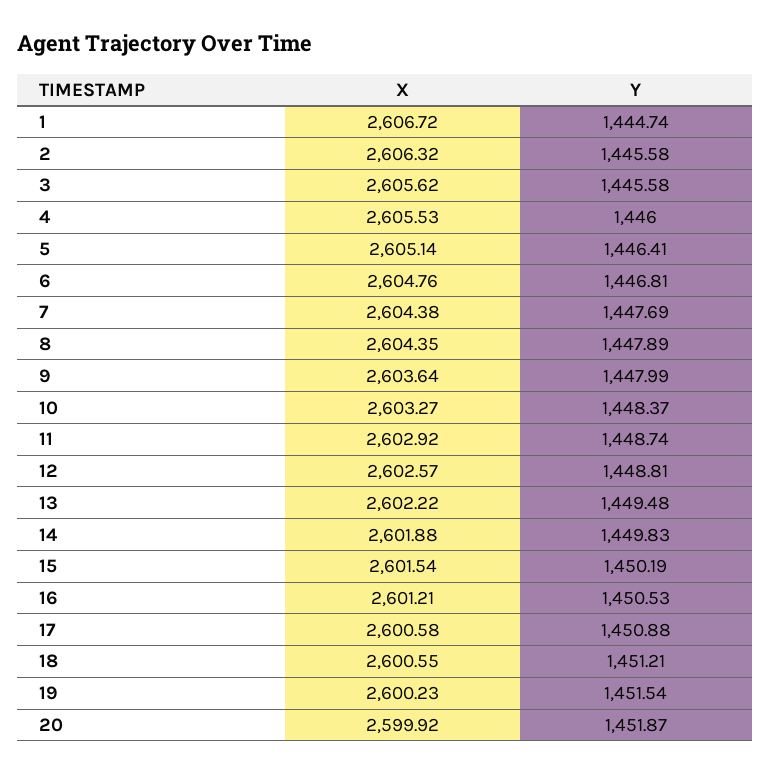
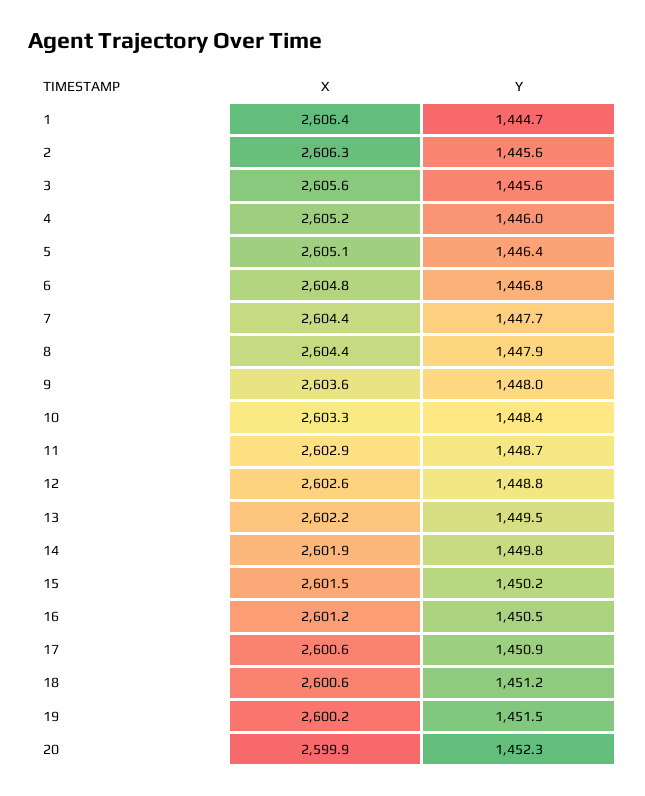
X, 1: 2606.72 -> 2606.4
X, 4: 2605.53 -> 2605.2
Y, 20: 1451.87 -> 1452.3

